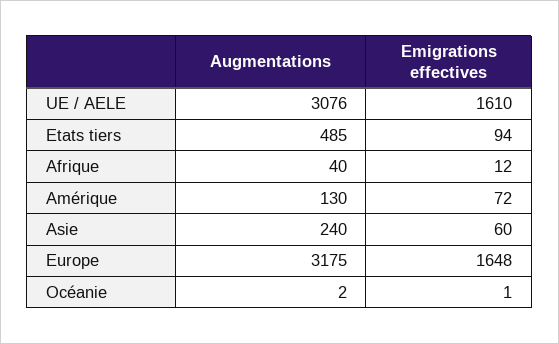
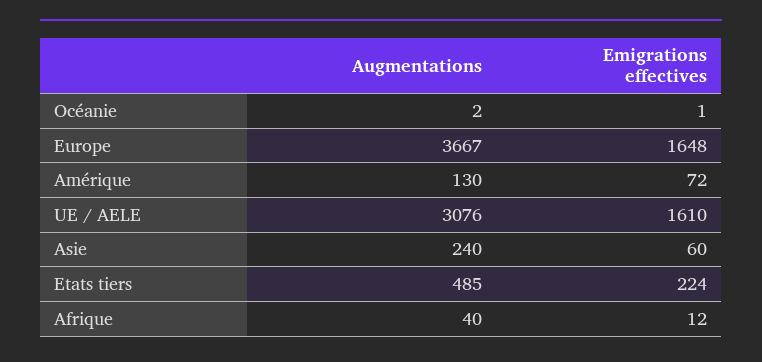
Emigrations effectives, Etats tiers: 94 -> 224
Augmentations, Europe: 3175 -> 3667

